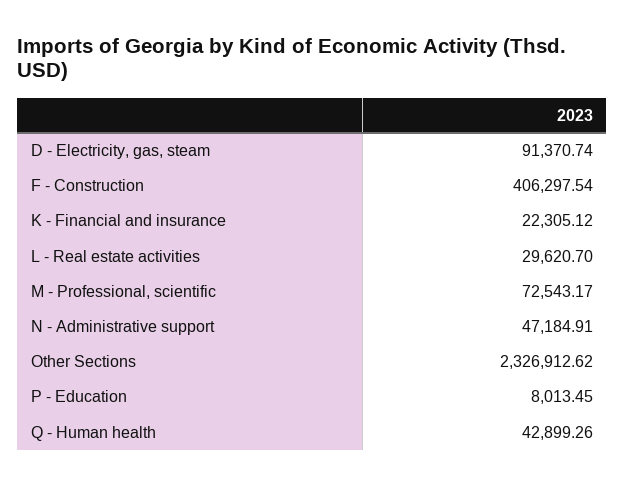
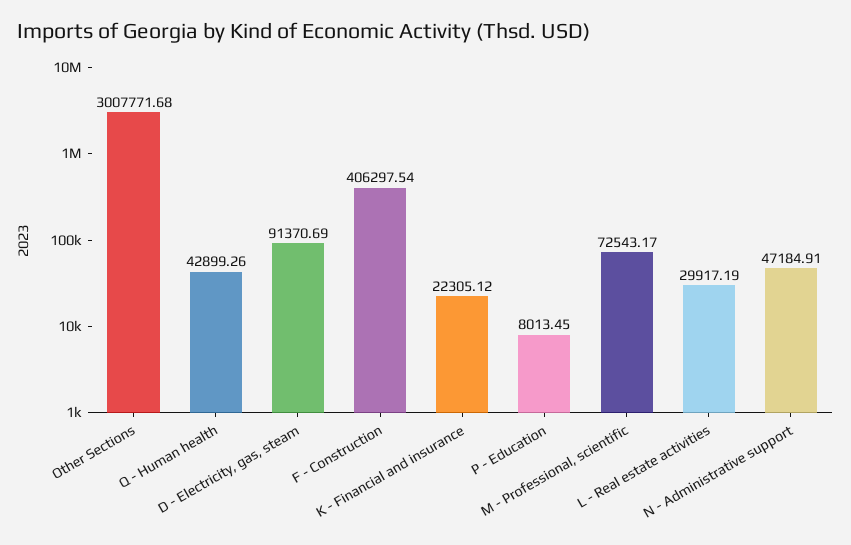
D - Electricity, gas, steam: 91370.74 -> 91370.69
L - Real estate activities: 29620.7 -> 29917.19
Other Sections: 2326912.62 -> 3007771.68

